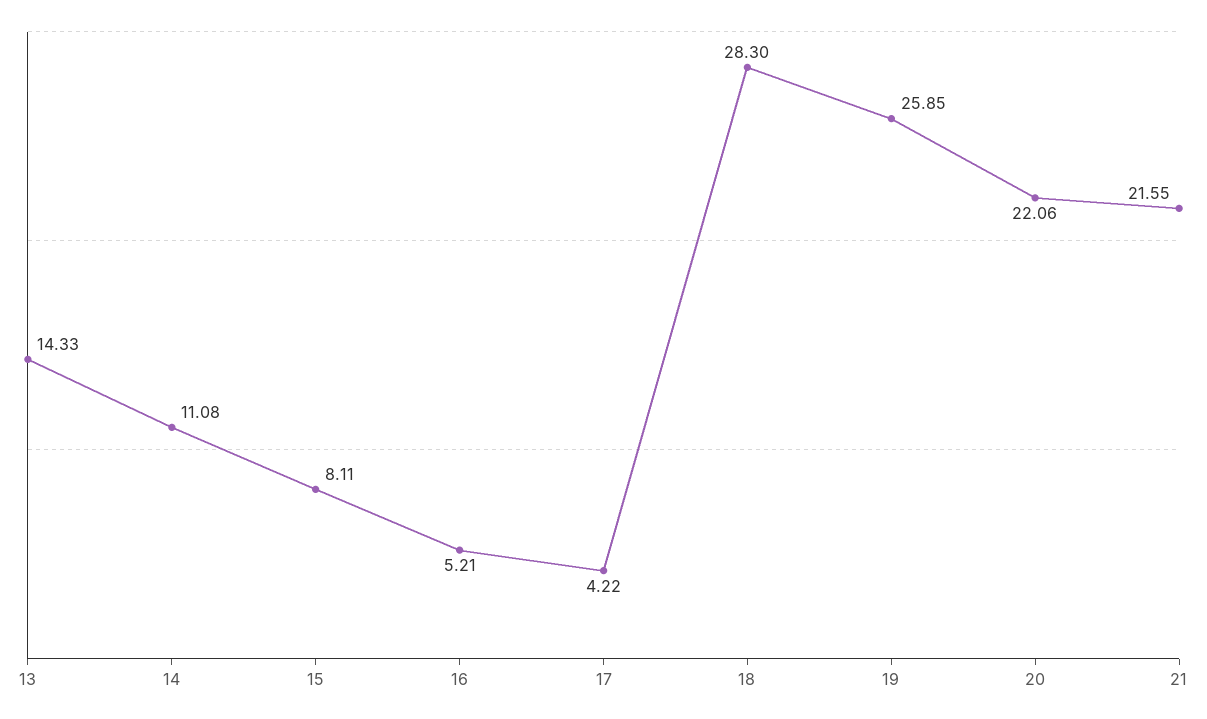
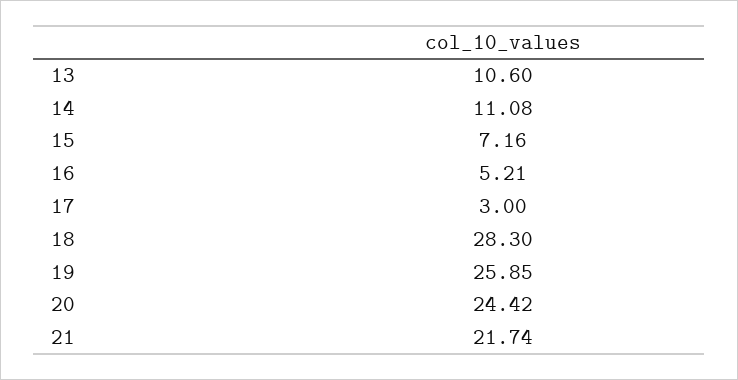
13: 14.33 -> 10.6
15: 8.11 -> 7.16
17: 4.22 -> 3
20: 22.06 -> 24.42
21: 21.55 -> 21.74

